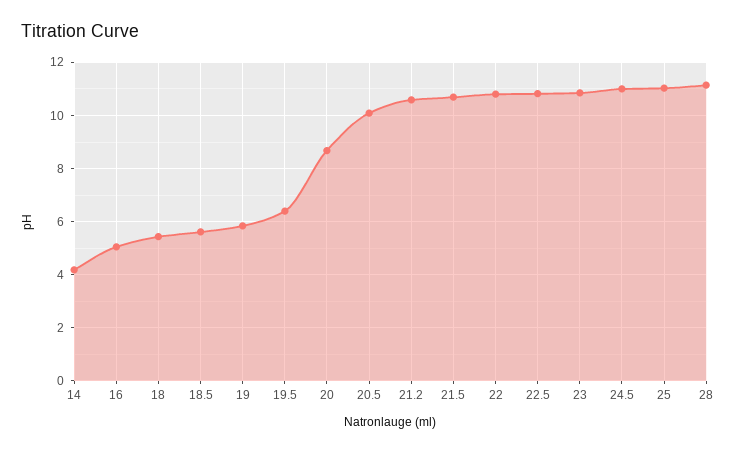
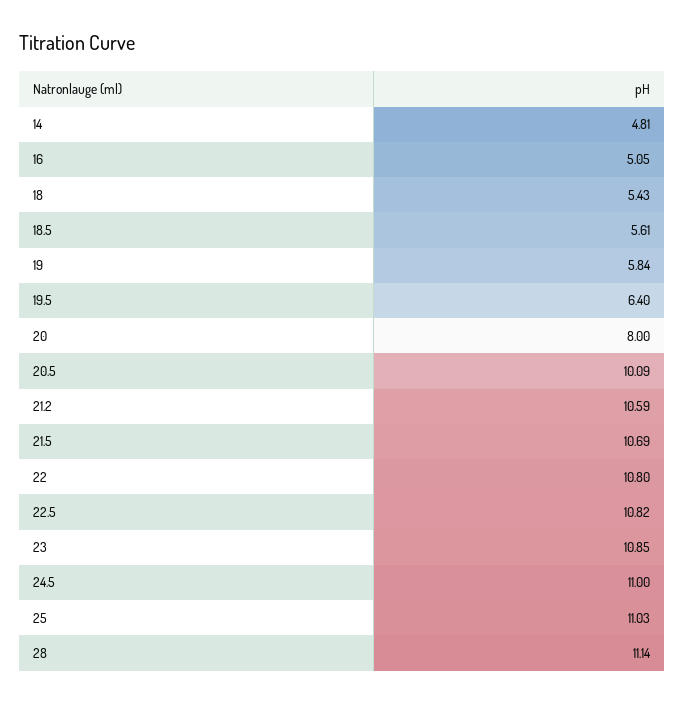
14: 4.25 -> 4.81
20: 8.75 -> 8

